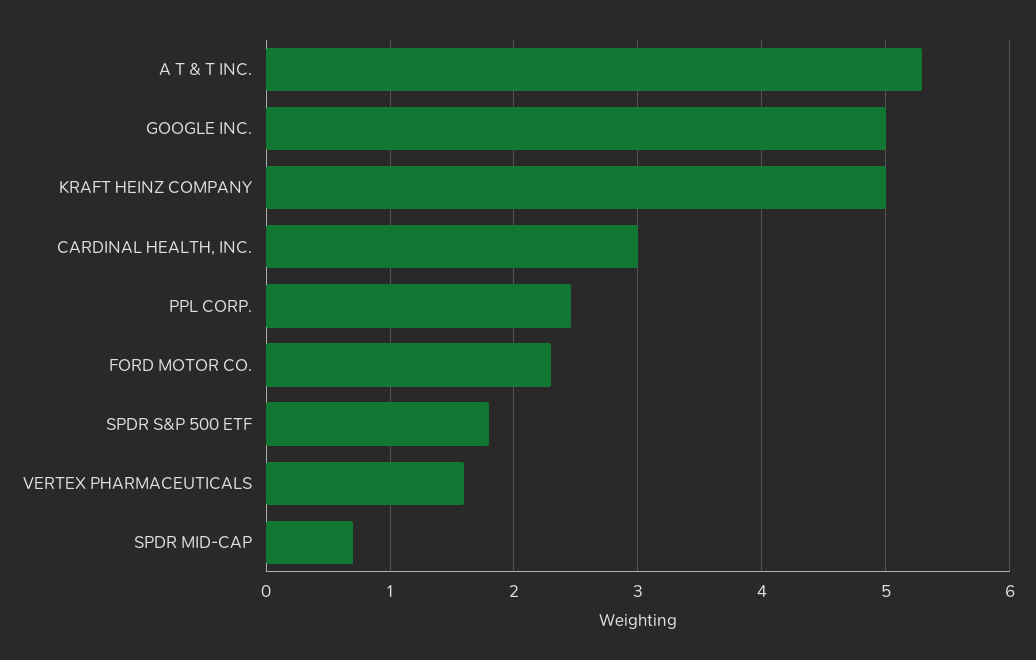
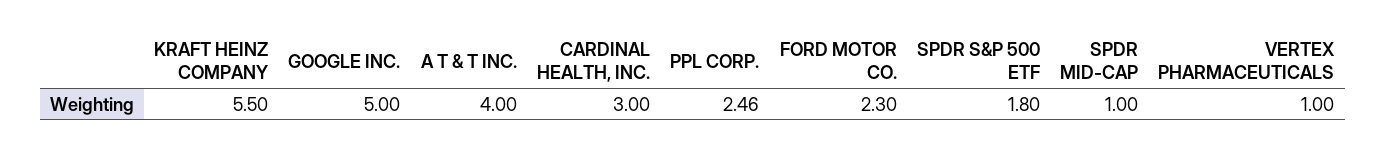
A T & T INC.: 5.3 -> 4
KRAFT HEINZ COMPANY: 5 -> 5.5
VERTEX PHARMACEUTICALS: 1.6 -> 1
SPDR MID-CAP: 0.7 -> 1

